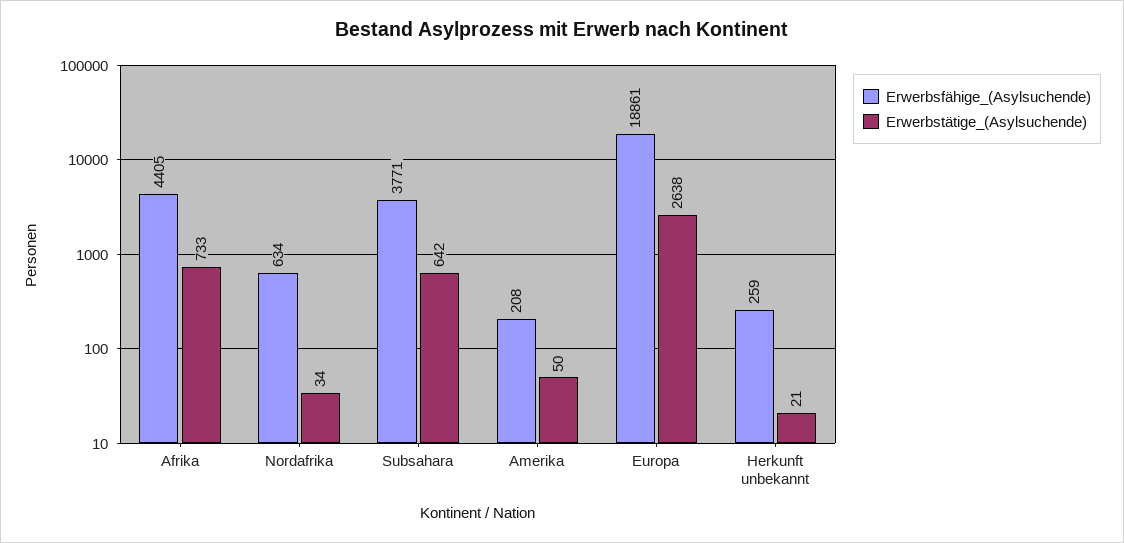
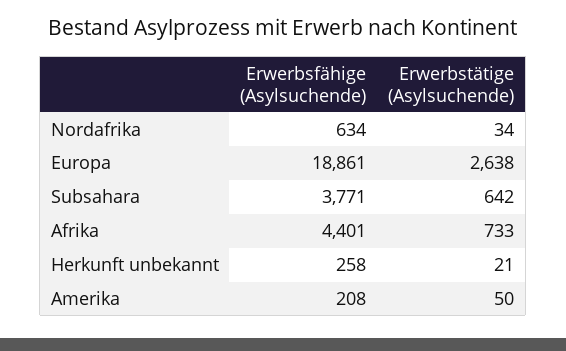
Erwerbsfähige_(Asylsuchende), Afrika: 4405 -> 4401
Erwerbsfähige_(Asylsuchende), Herkunft unbekannt: 259 -> 258

